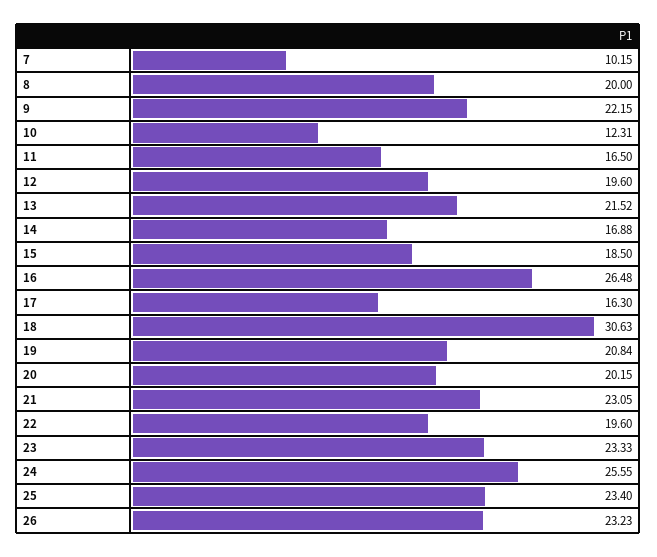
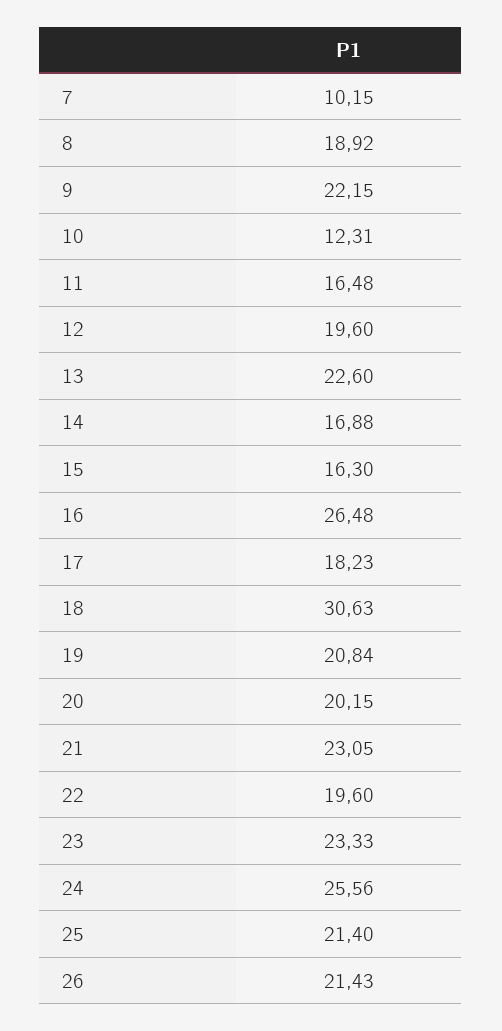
8: 20 -> 18.92
11: 16.5 -> 16.48
13: 21.52 -> 22.6
15: 18.5 -> 16.3
17: 16.3 -> 18.23
24: 25.55 -> 25.56
25: 23.4 -> 21.4
26: 23.23 -> 21.43

